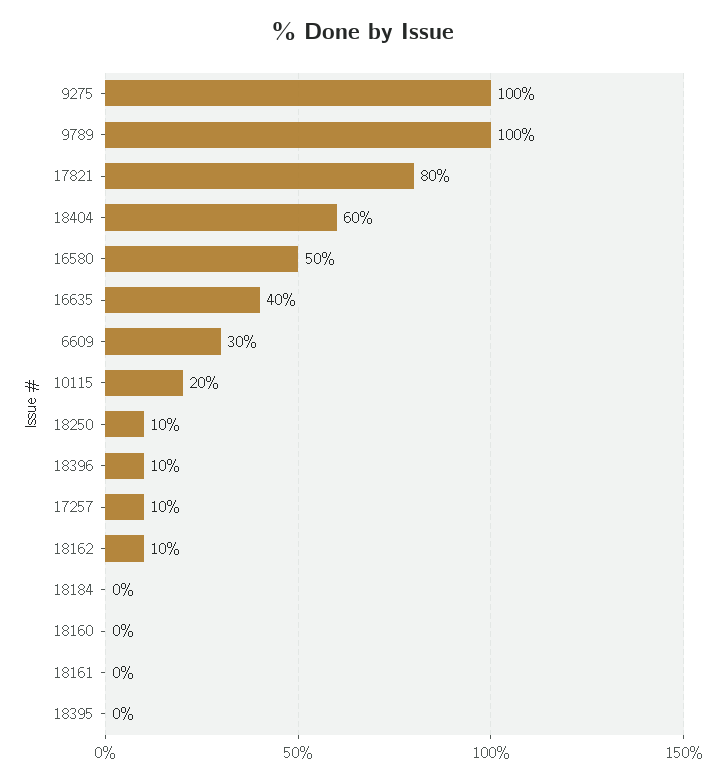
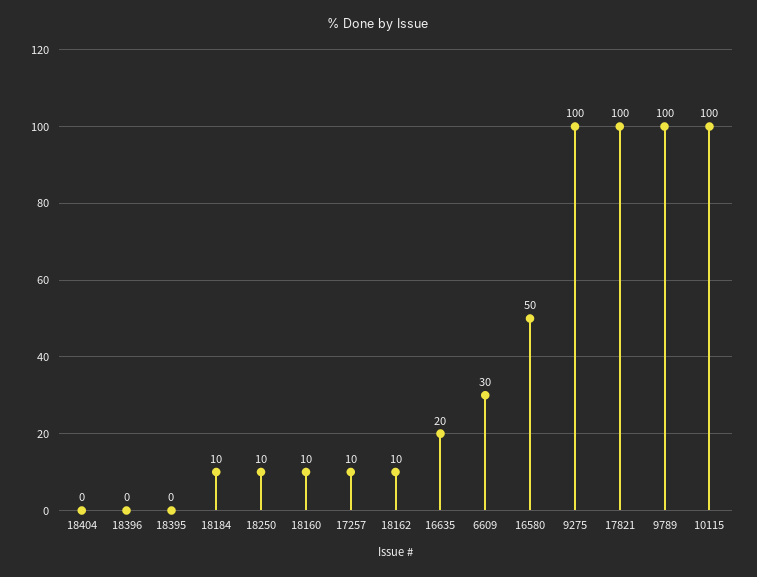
17821: 80 -> 100
18404: 60 -> 0
16635: 40 -> 20
10115: 20 -> 100
18396: 10 -> 0
18184: 0 -> 10
18160: 0 -> 10
18161: 0 -> none

